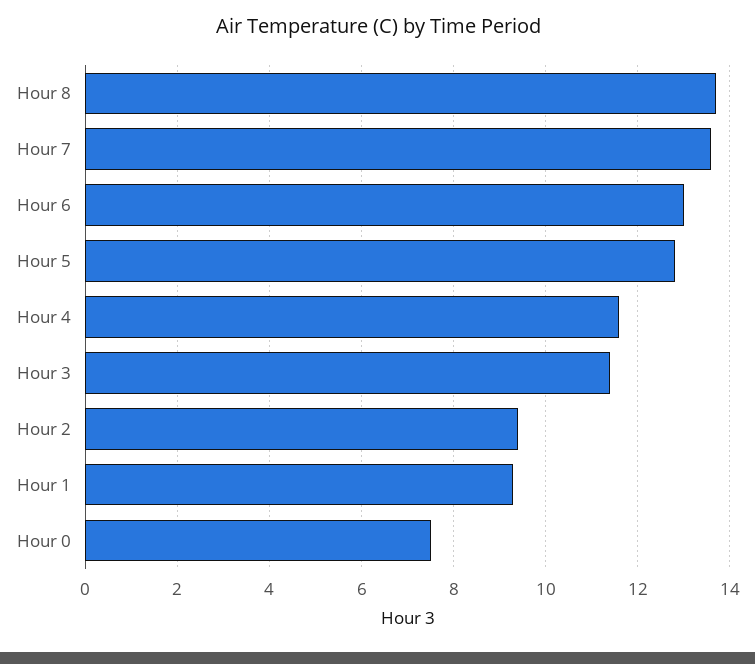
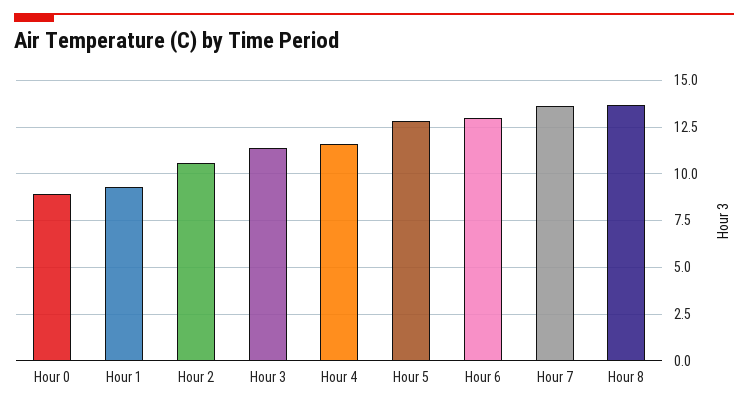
Hour 2: 9.5 -> 10.5
Hour 0: 7.5 -> 9

